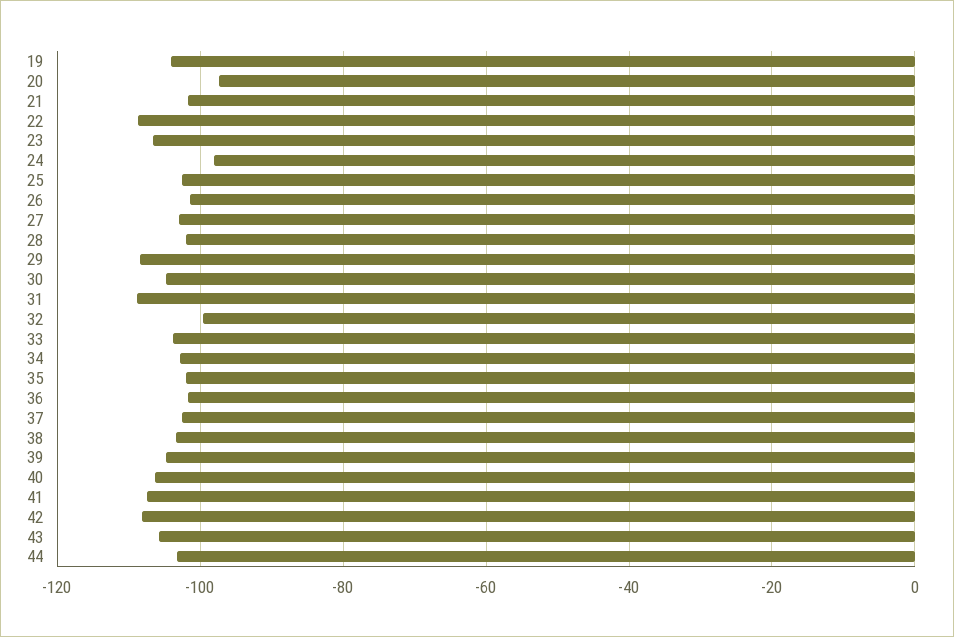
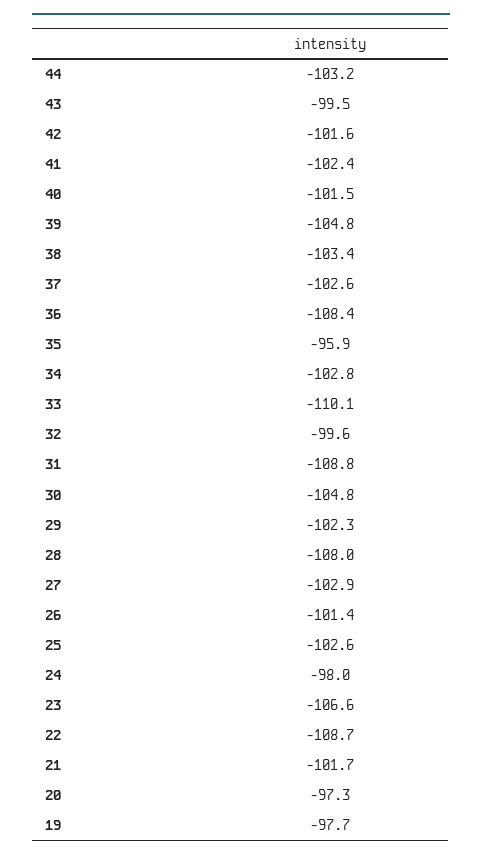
19: -104 -> -97.7
28: -102 -> -108
29: -108 -> -102.3
33: -104 -> -110.1
35: -102 -> -95.9
36: -102 -> -108.4
40: -106 -> -101.5
41: -108 -> -102.4
42: -108 -> -101.6
43: -106 -> -99.5

